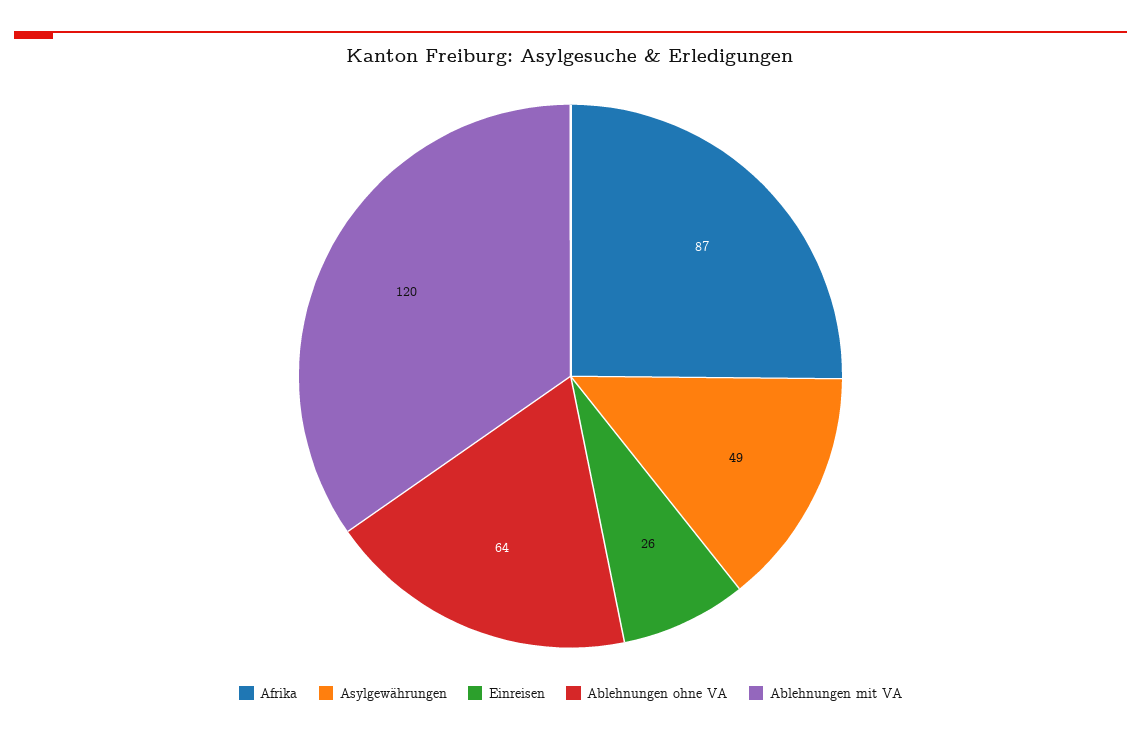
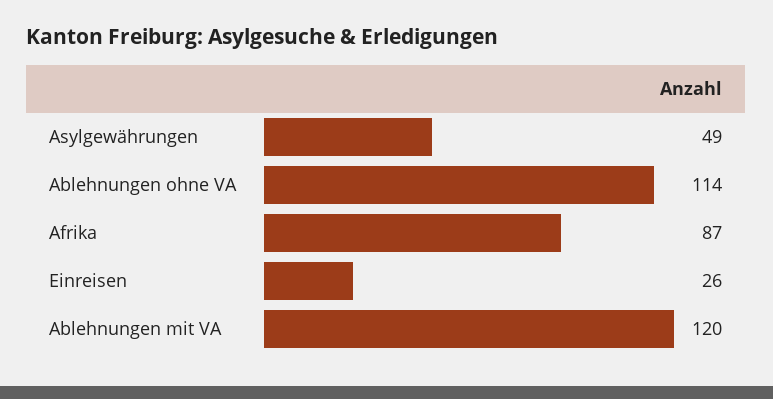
Ablehnungen ohne VA: 64 -> 114

